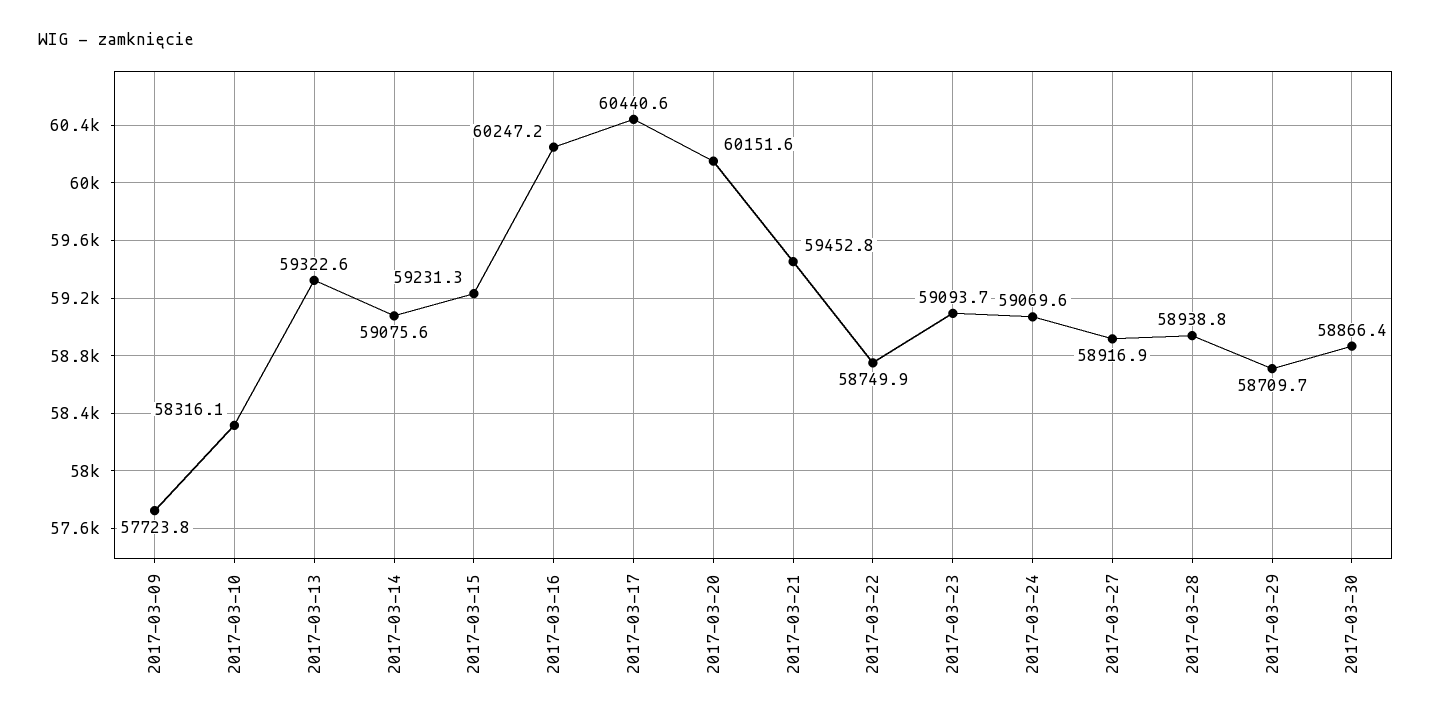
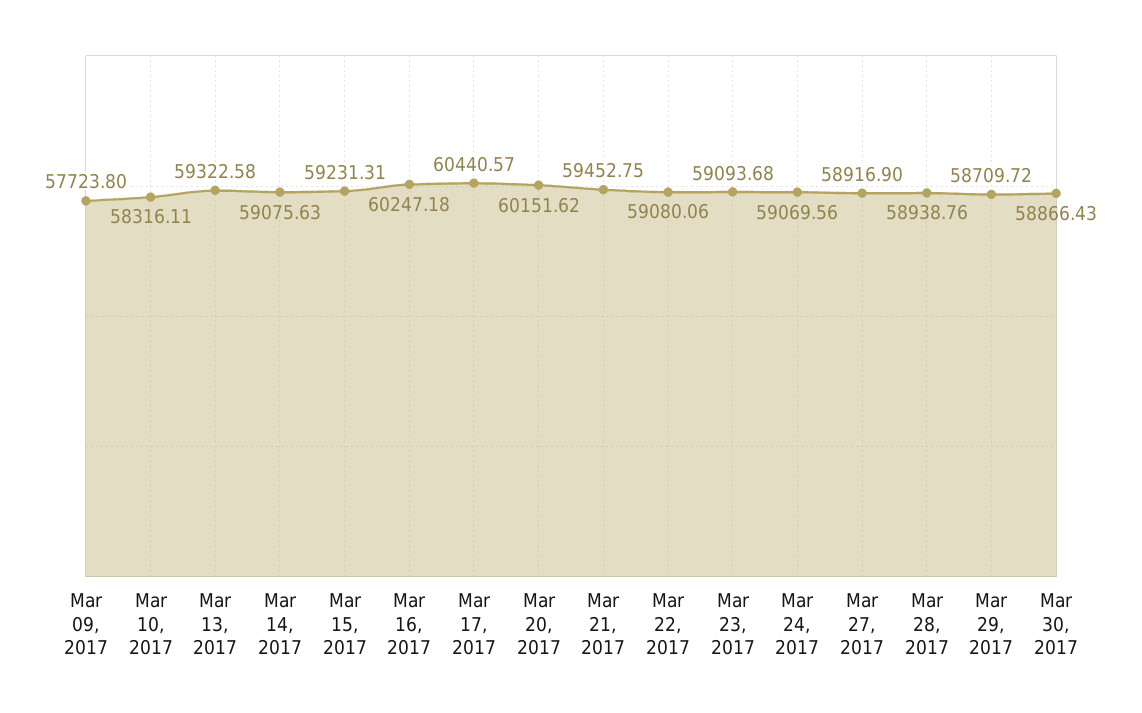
2017-03-22: 58749.9 -> 59080.06

